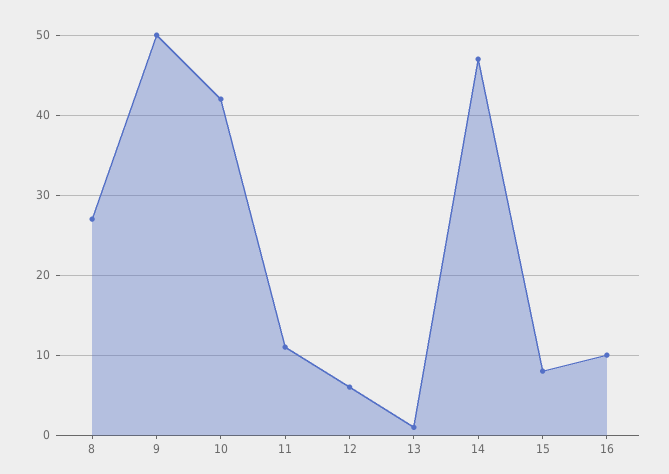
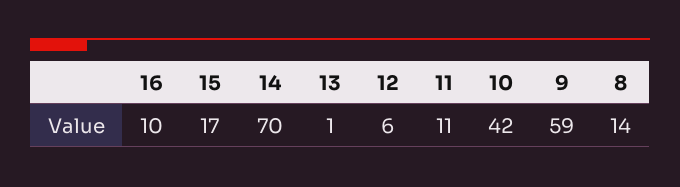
8: 27 -> 14
9: 50 -> 59
14: 47 -> 70
15: 8 -> 17

